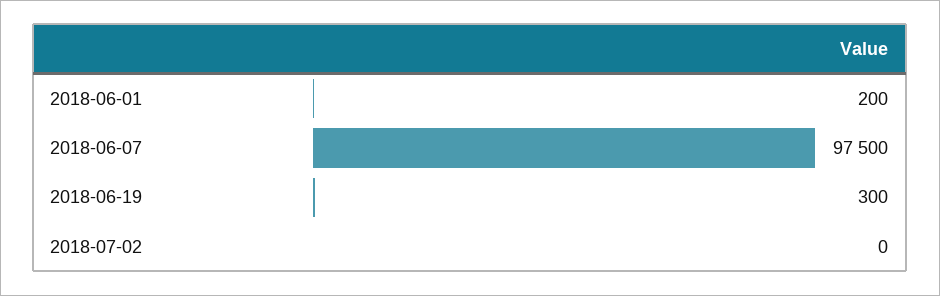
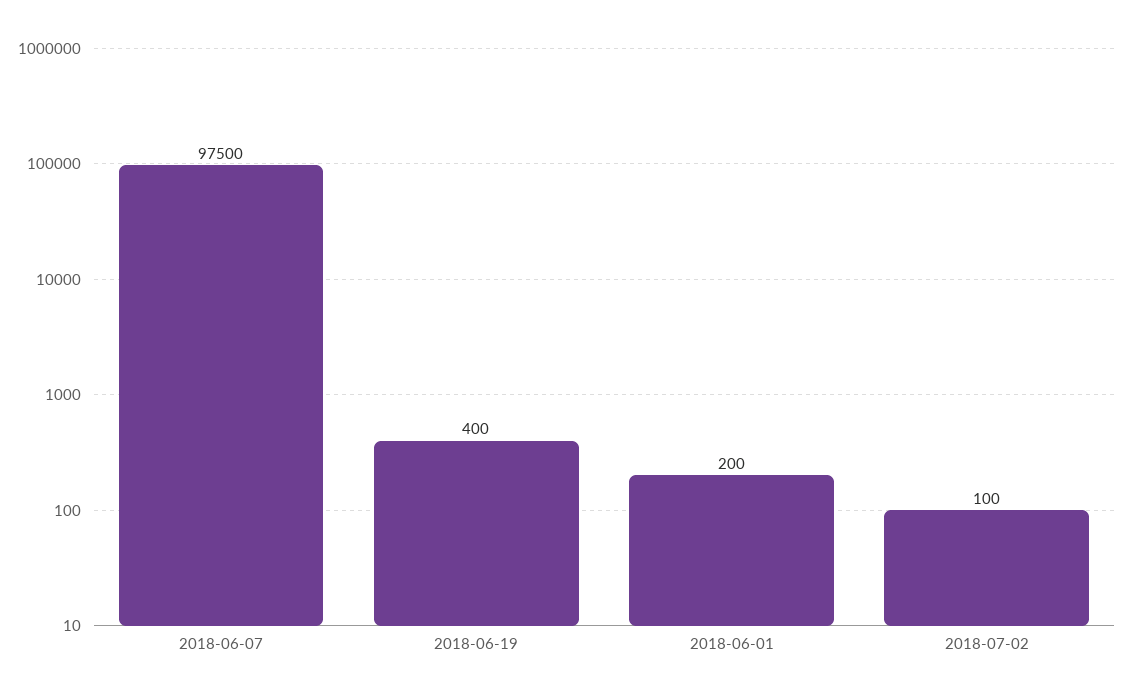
2018-06-19: 300 -> 400
2018-07-02: 0 -> 100

